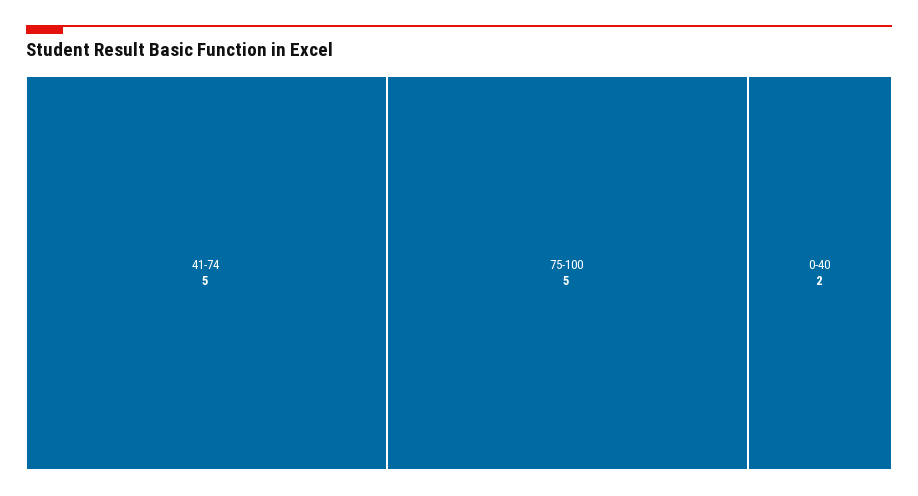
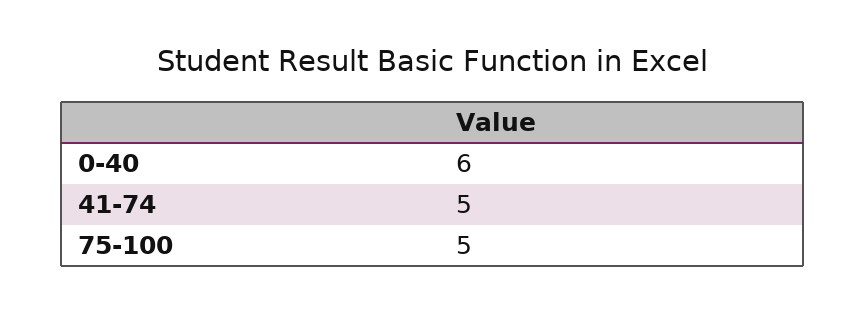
0-40: 2 -> 6

